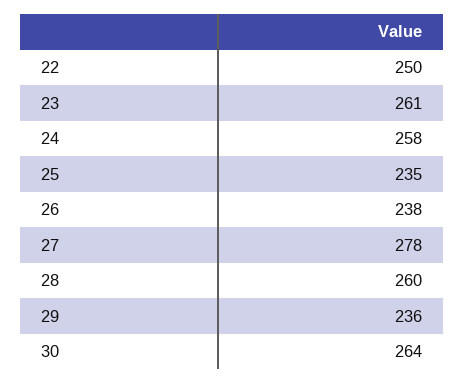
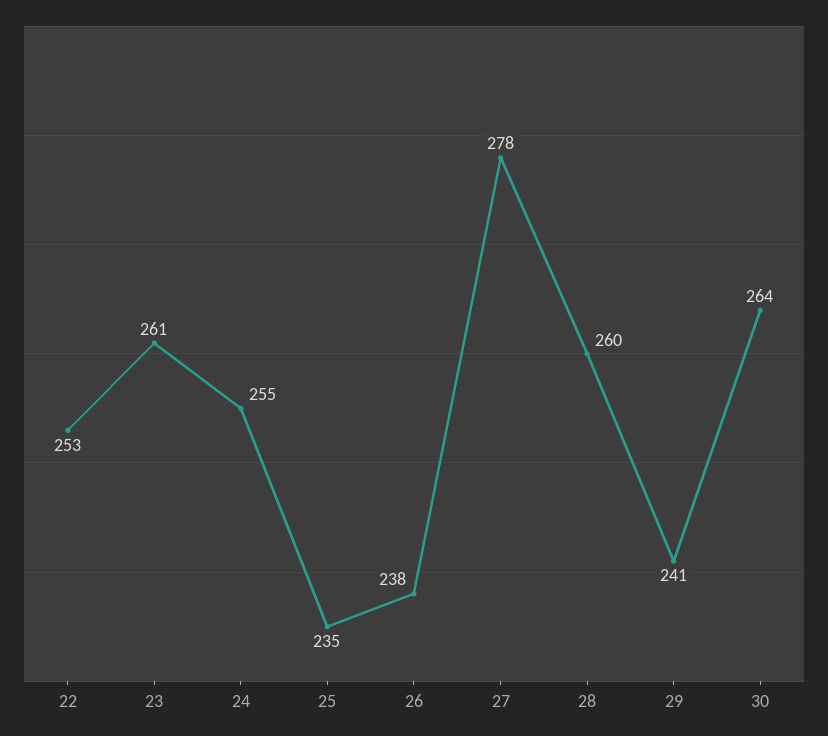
22: 250 -> 253
24: 258 -> 255
29: 236 -> 241

